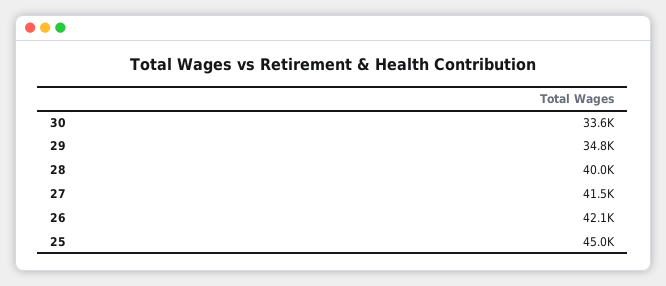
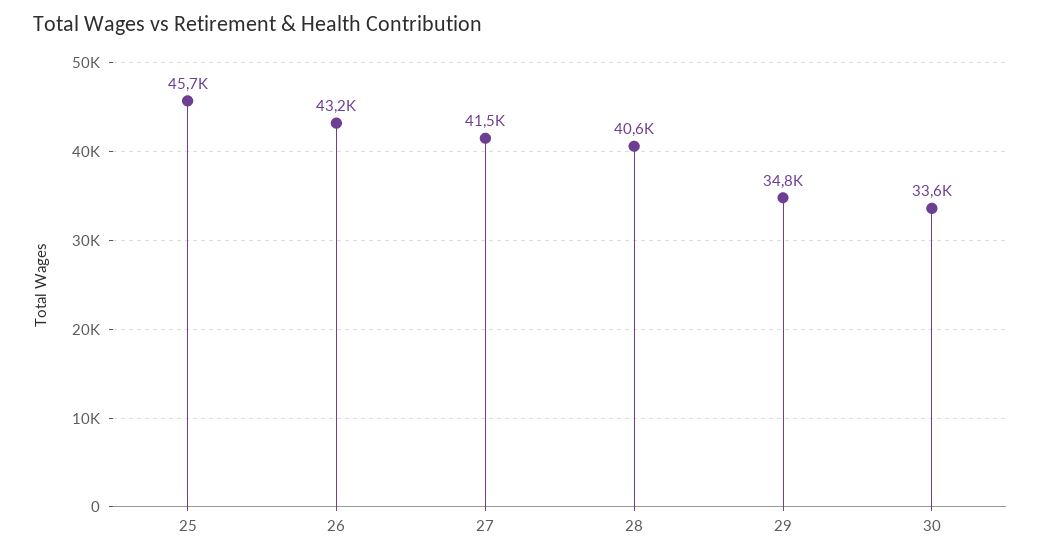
28: 40000 -> 40600
26: 42100 -> 43200
25: 45000 -> 45700

